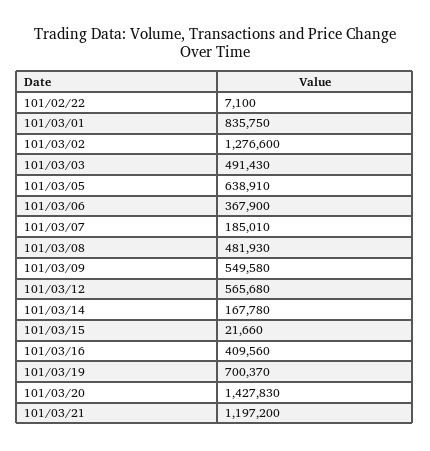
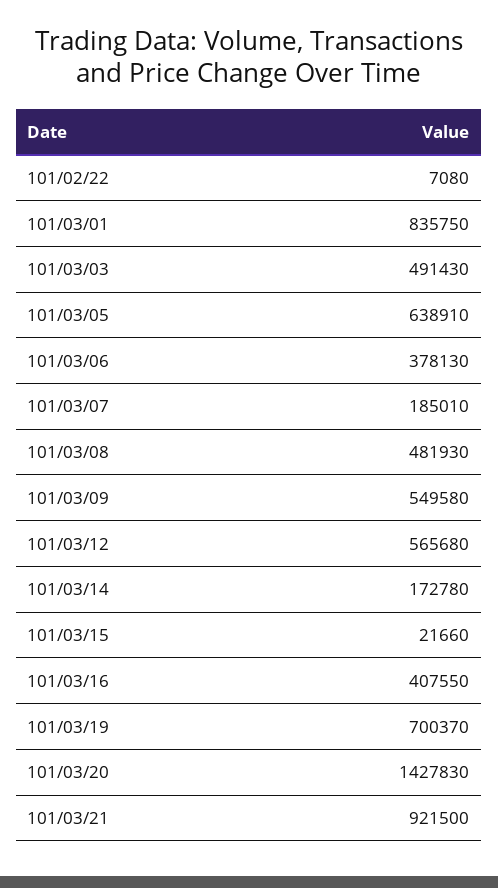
101/02/22: 7100 -> 7080
101/03/02: 1276600 -> none
101/03/06: 367900 -> 378130
101/03/14: 167780 -> 172780
101/03/16: 409560 -> 407550
101/03/21: 1197200 -> 921500

